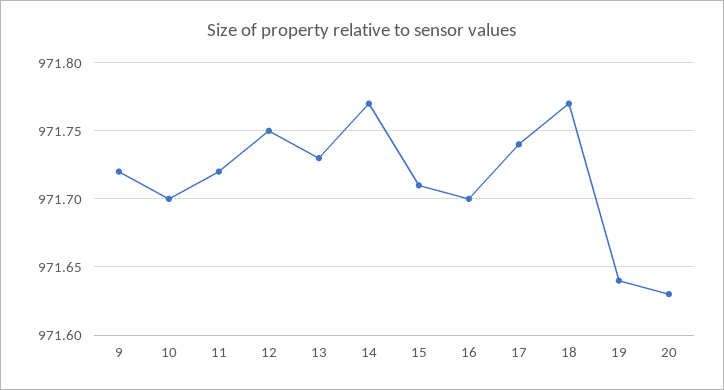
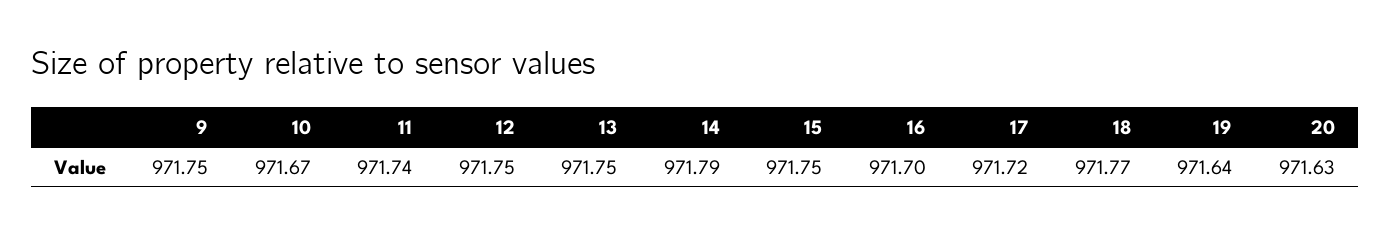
9: 971.72 -> 971.75
10: 971.7 -> 971.67
11: 971.72 -> 971.74
13: 971.73 -> 971.75
14: 971.77 -> 971.79
15: 971.71 -> 971.75
17: 971.74 -> 971.72

